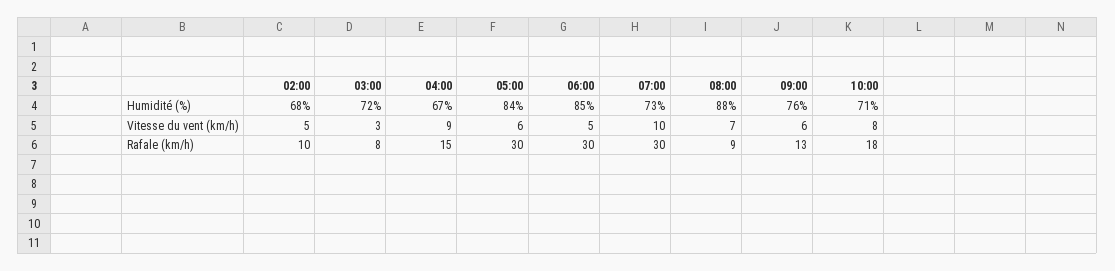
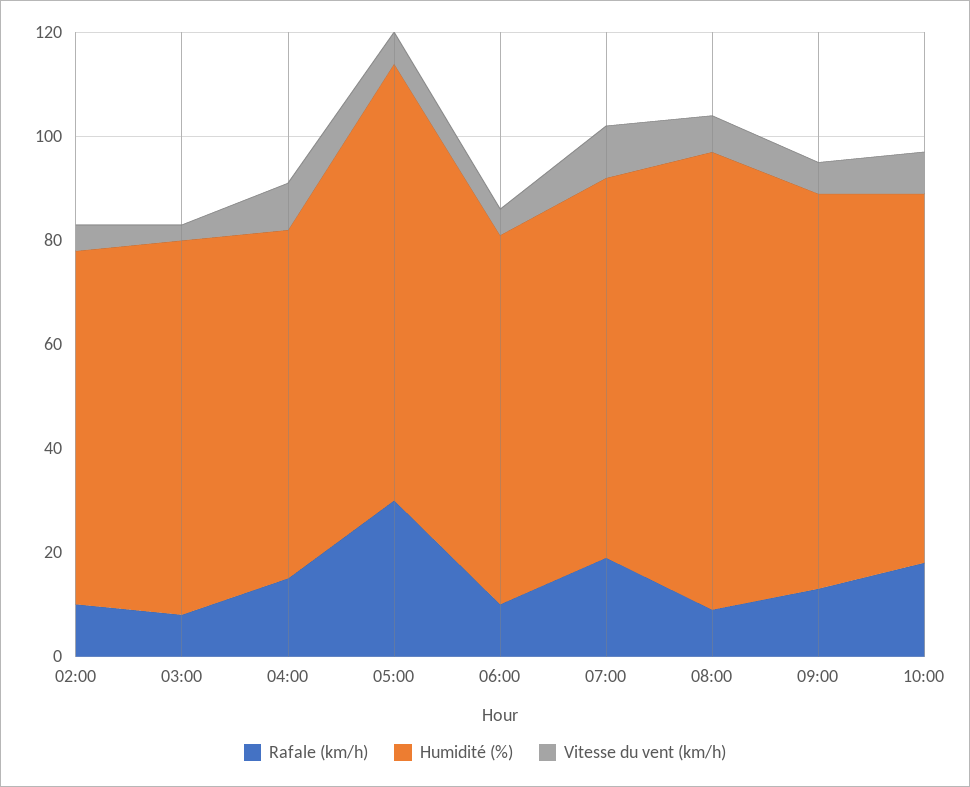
Humidité (%), 06:00: 85 -> 70
Rafale (km/h), 06:00: 30 -> 10
Rafale (km/h), 07:00: 30 -> 20

